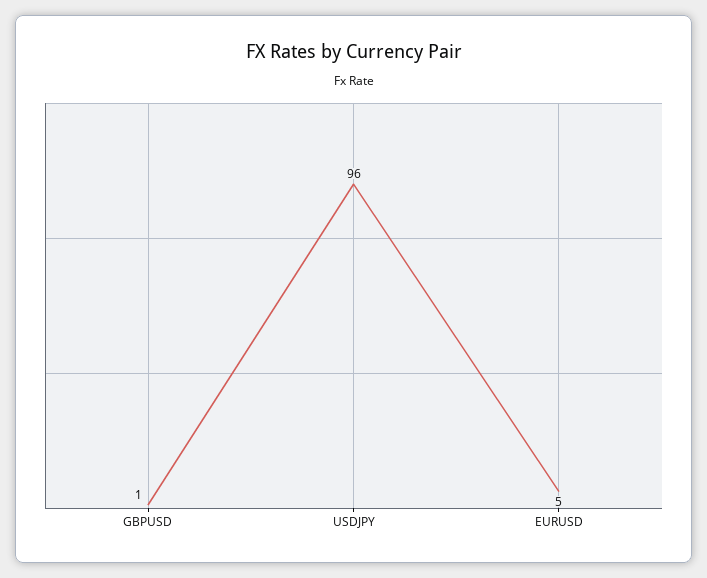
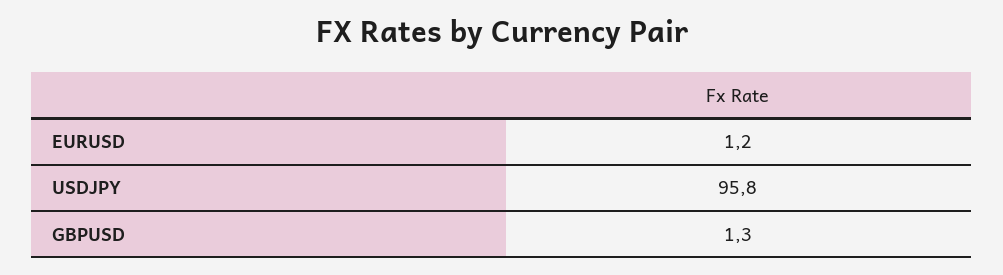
EURUSD: 5 -> 1.2

